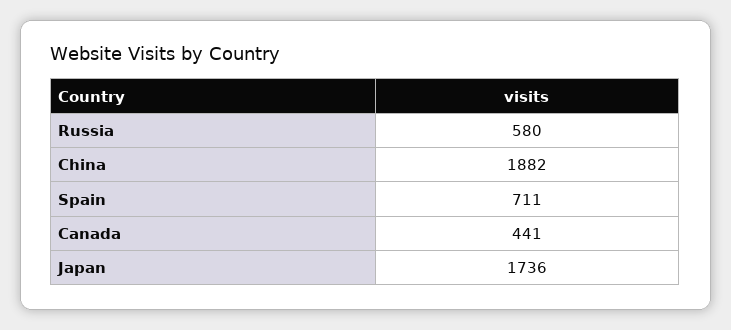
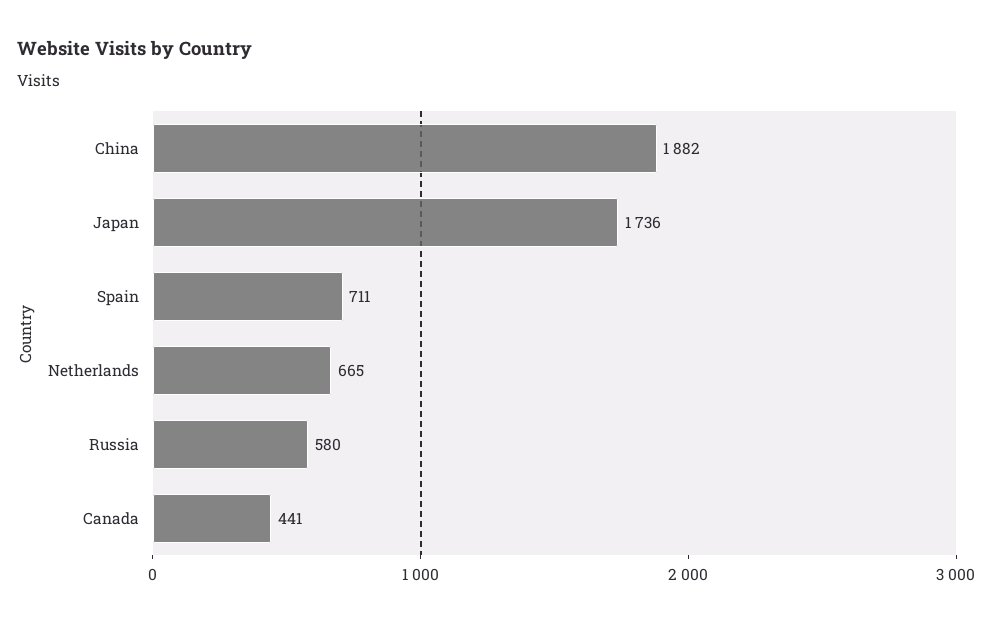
Netherlands: none -> 665

